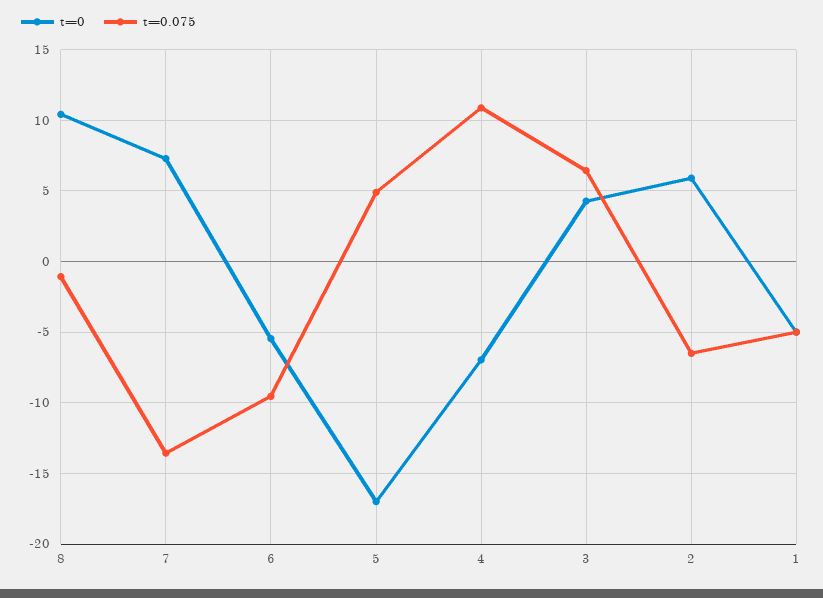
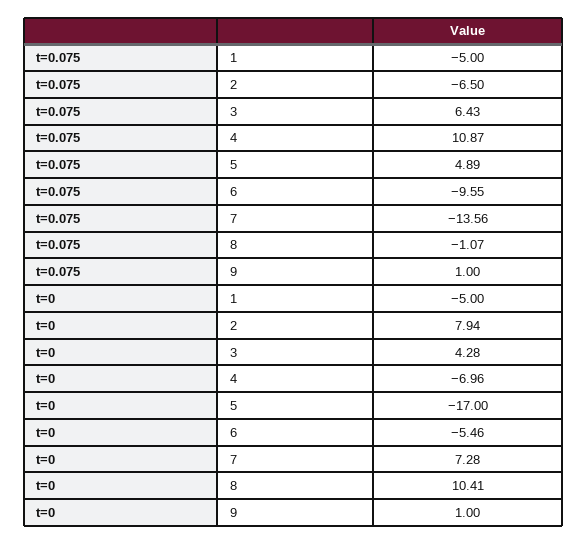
t=0, 2: 6 -> 7.94
t=0.075, 9: none -> 1
t=0, 9: none -> 1

